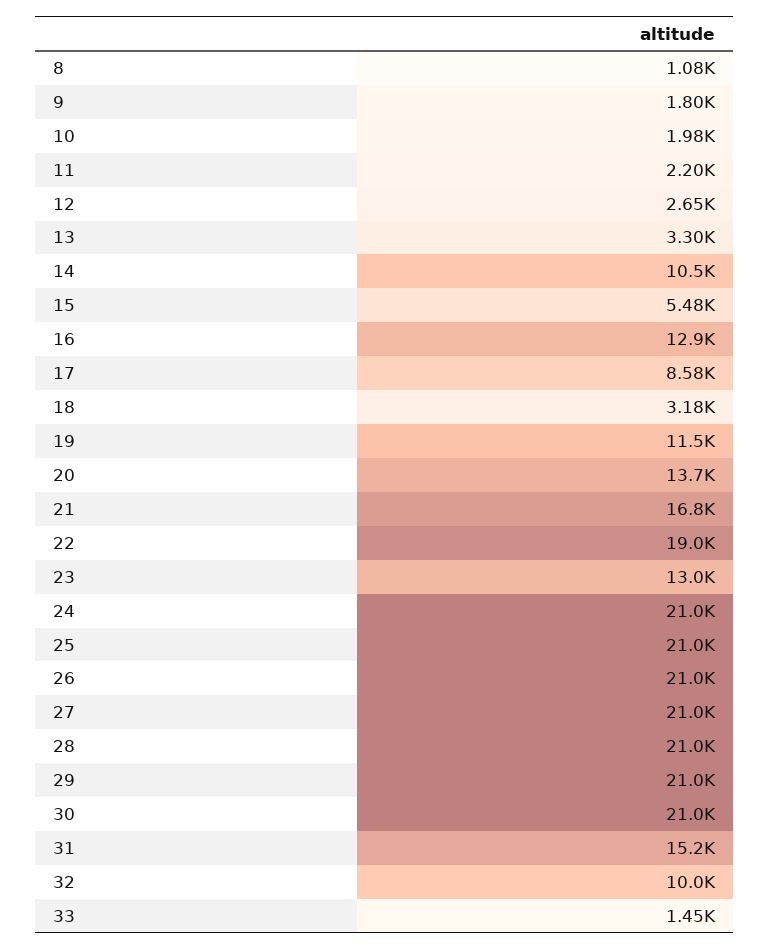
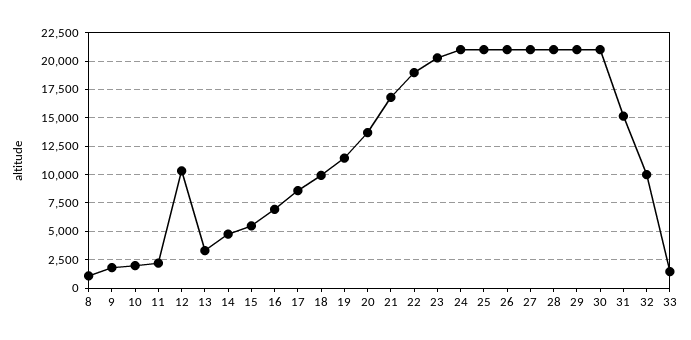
12: 2650 -> 10000
14: 10500 -> 5000
16: 12900 -> 7500
18: 3180 -> 10000
23: 13000 -> 20000

